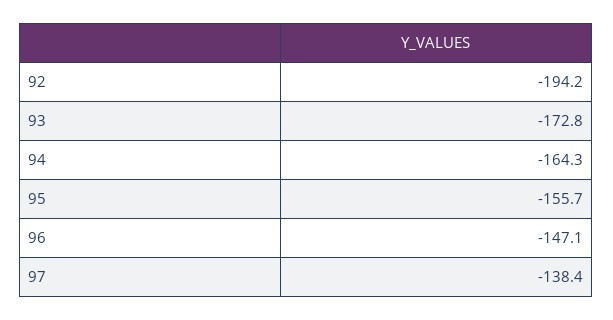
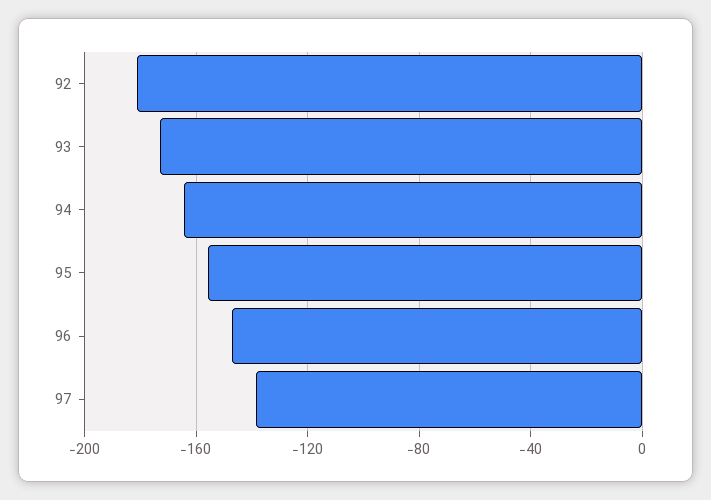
92: -194.2 -> -180

